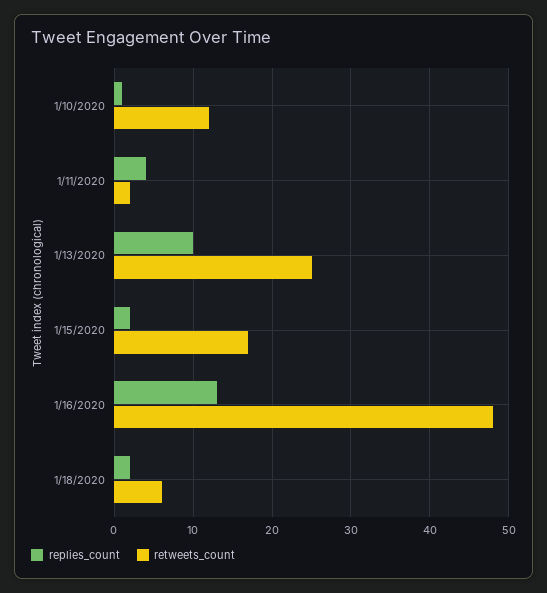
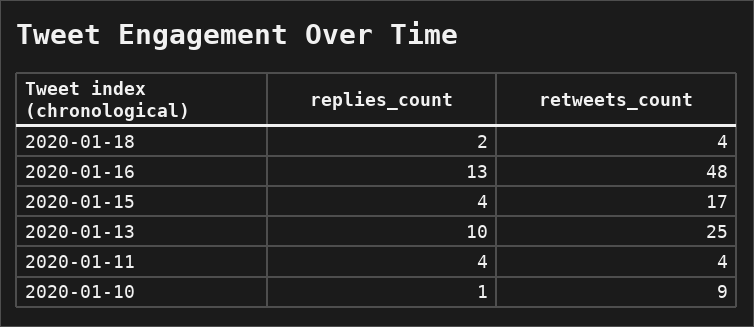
retweets_count, 1/10/2020: 12 -> 9
retweets_count, 1/11/2020: 2 -> 4
replies_count, 1/15/2020: 2 -> 4
retweets_count, 1/18/2020: 6 -> 4

